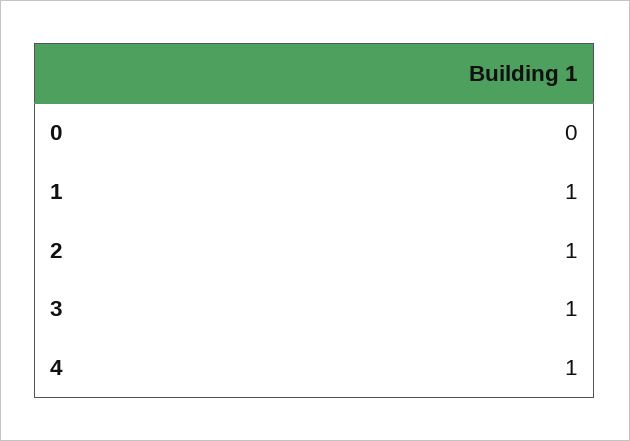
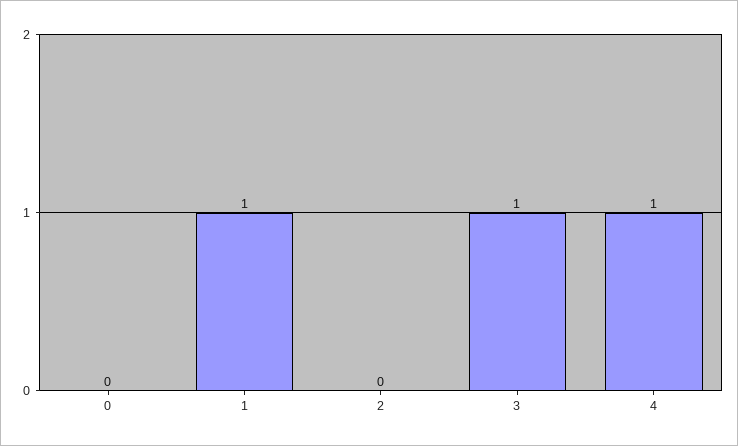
2: 1 -> 0

